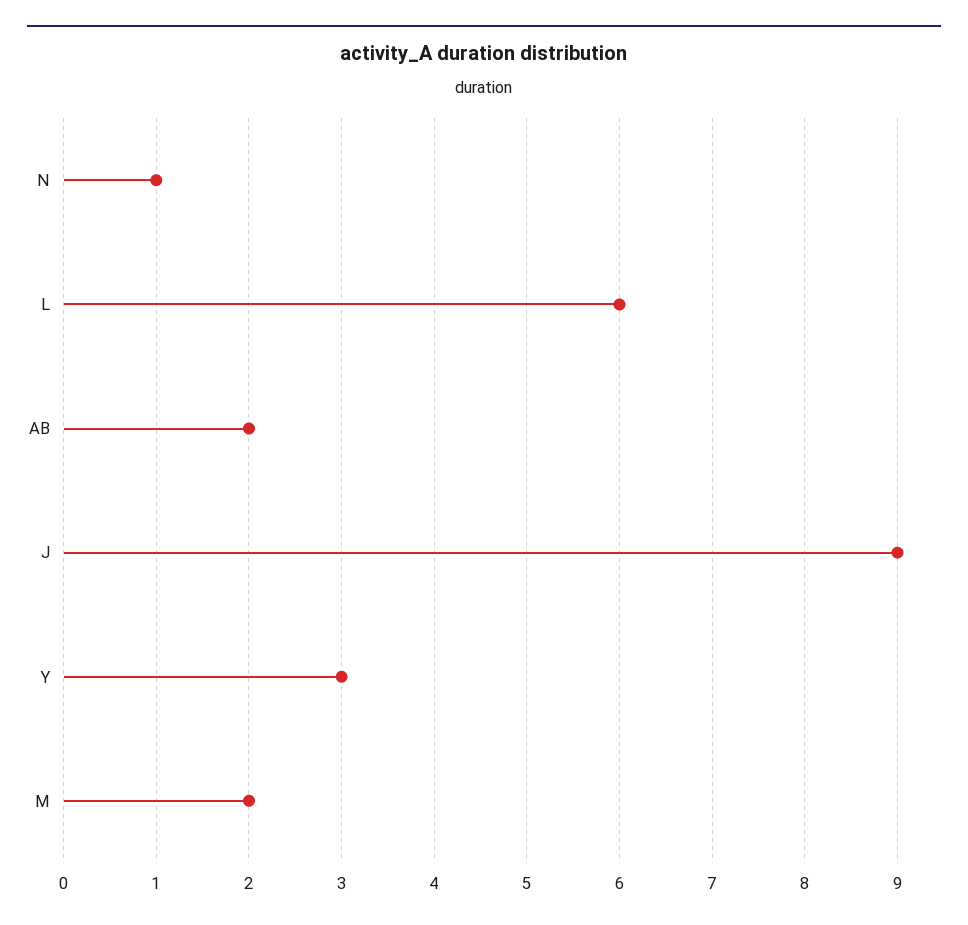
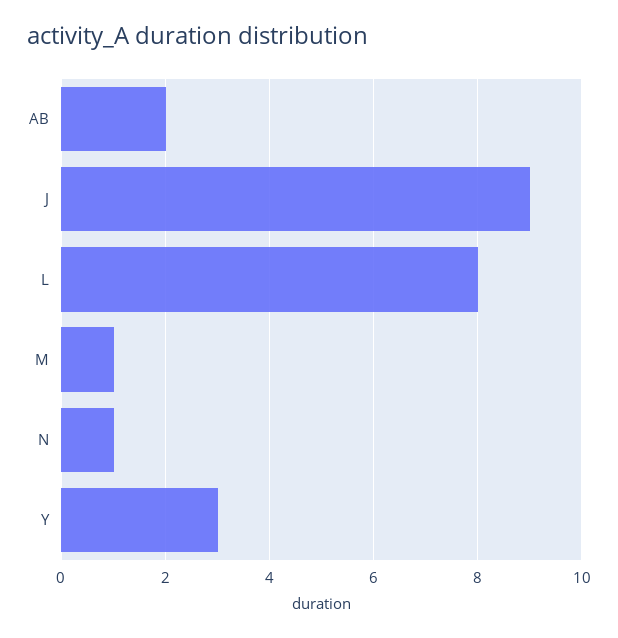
L: 6 -> 8
M: 2 -> 1

